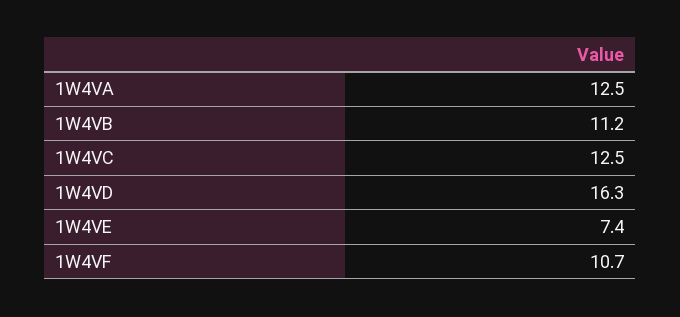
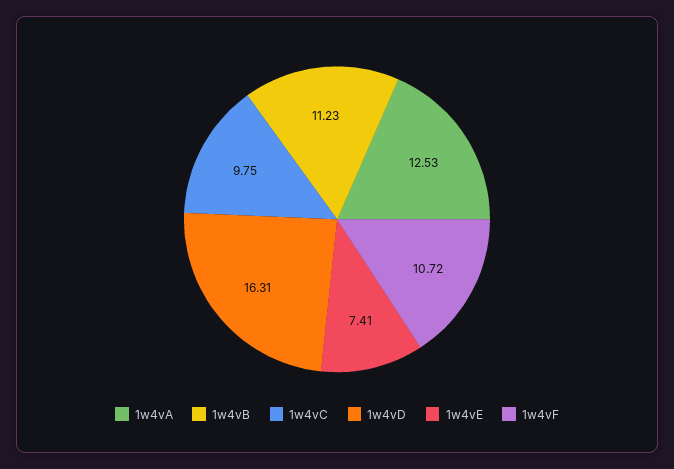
1W4VC: 12.5 -> 9.75

